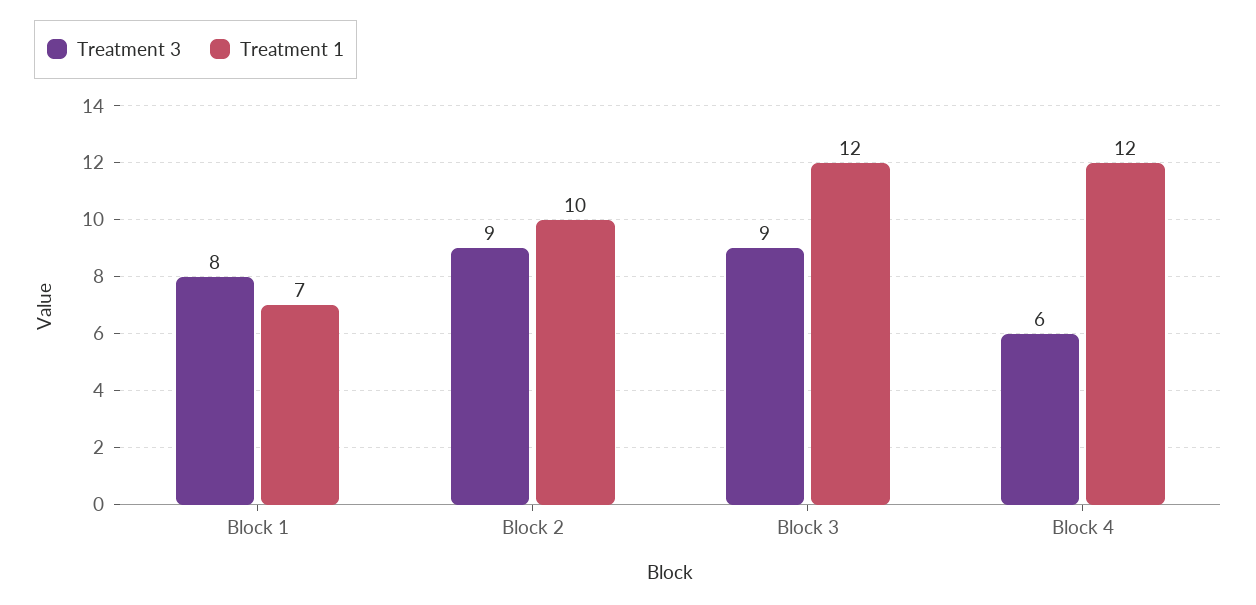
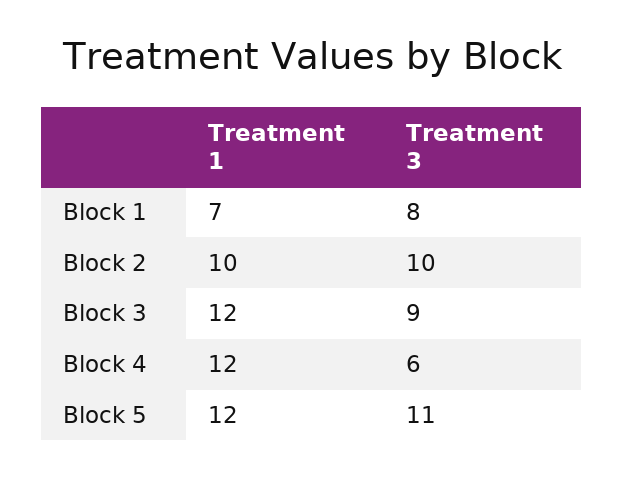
Treatment 3, Block 2: 9 -> 10
Treatment 1, Block 5: none -> 12
Treatment 3, Block 5: none -> 11

